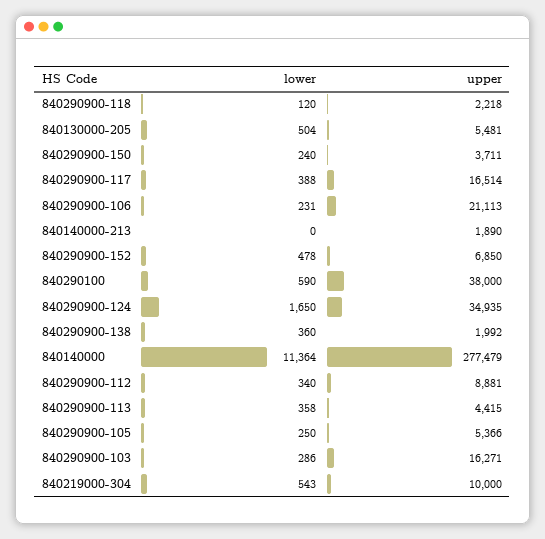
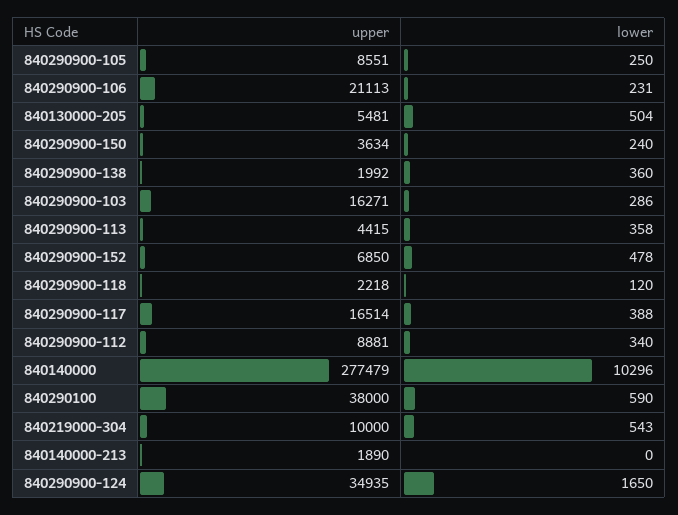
upper, 840290900-150: 3711 -> 3634
lower, 840140000: 11364 -> 10296
upper, 840290900-105: 5366 -> 8551

